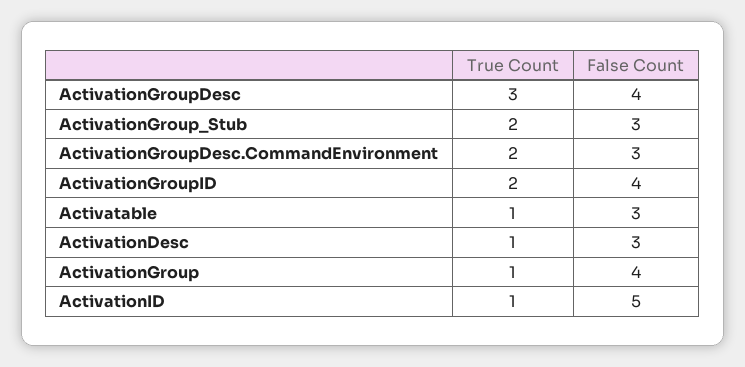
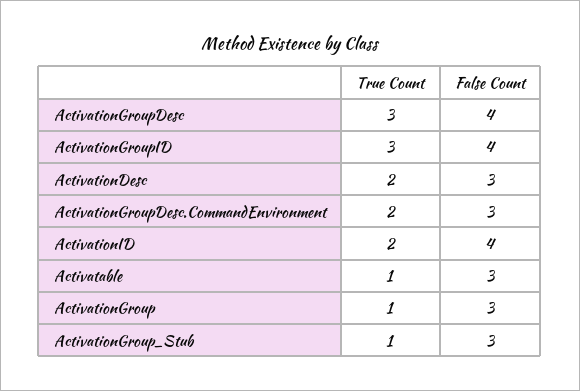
True Count, ActivationGroup_Stub: 2 -> 1
True Count, ActivationGroupID: 2 -> 3
True Count, ActivationDesc: 1 -> 2
False Count, ActivationGroup: 4 -> 3
True Count, ActivationID: 1 -> 2
False Count, ActivationID: 5 -> 4

